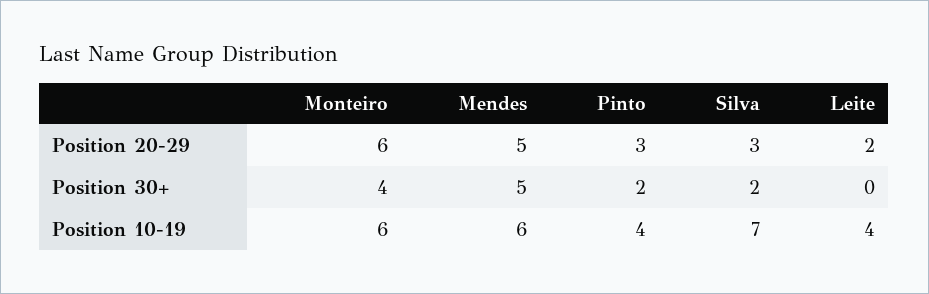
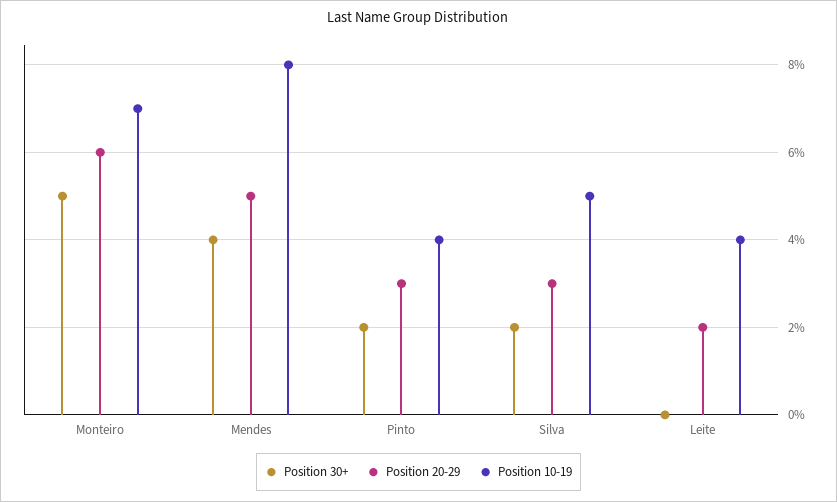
Position 30+, Monteiro: 4 -> 5
Position 30+, Mendes: 5 -> 4
Position 10-19, Monteiro: 6 -> 7
Position 10-19, Mendes: 6 -> 8
Position 10-19, Silva: 7 -> 5

